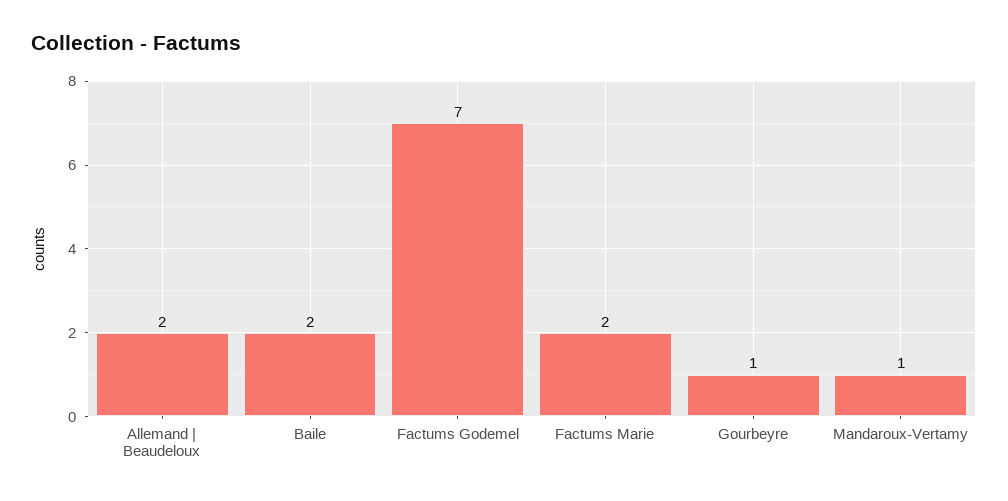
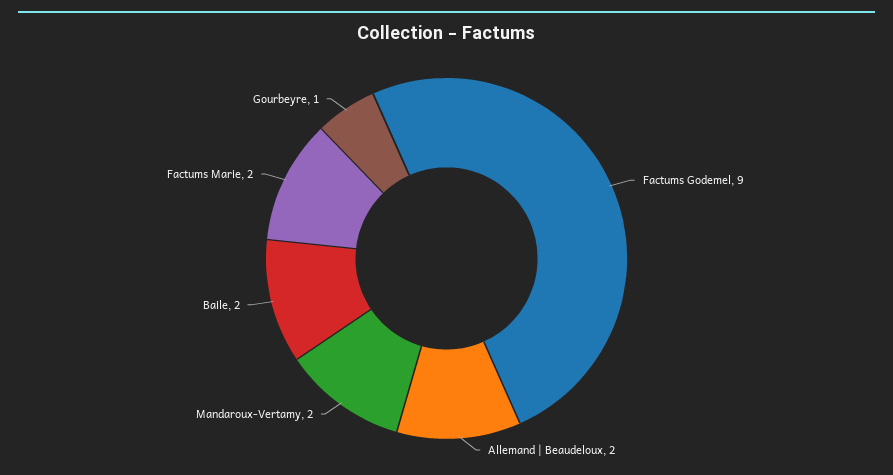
Factums Godemel: 7 -> 9
Mandaroux-Vertamy: 1 -> 2

